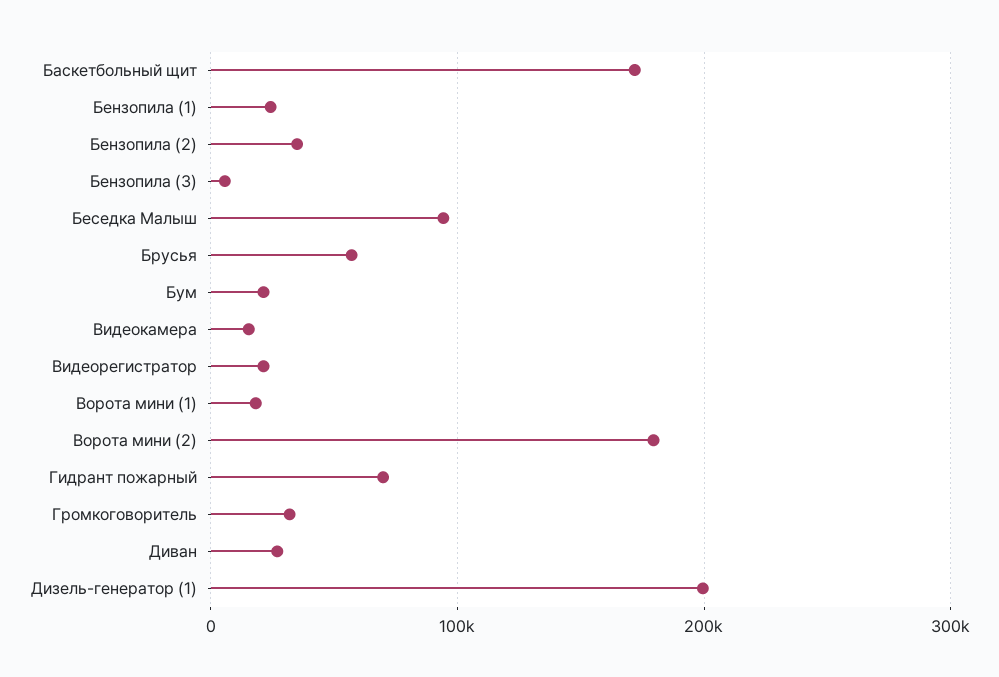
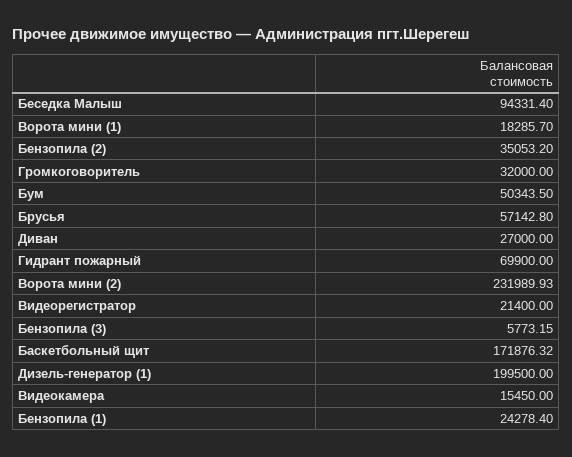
Бум: 20000 -> 50343.5
Ворота мини (2): 180000 -> 231989.93

